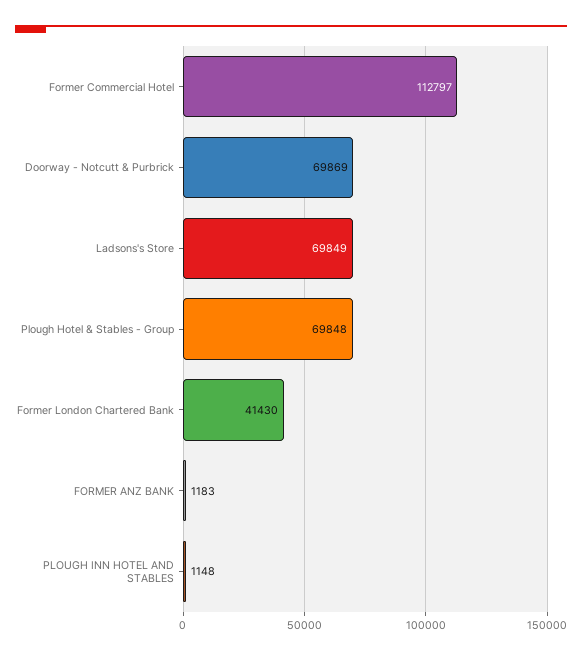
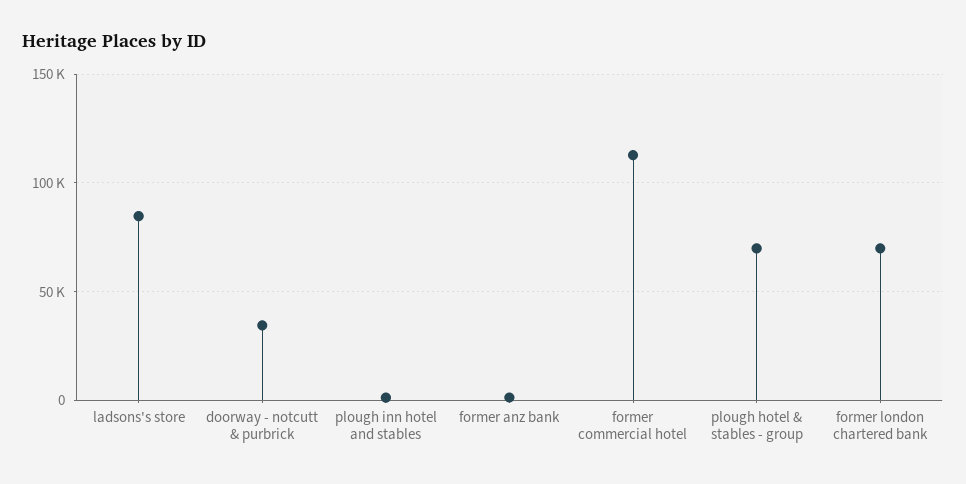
Doorway - Notcutt & Purbrick: 69869 -> 35000
Ladsons's Store: 69849 -> 85000
Former London Chartered Bank: 41430 -> 70000

